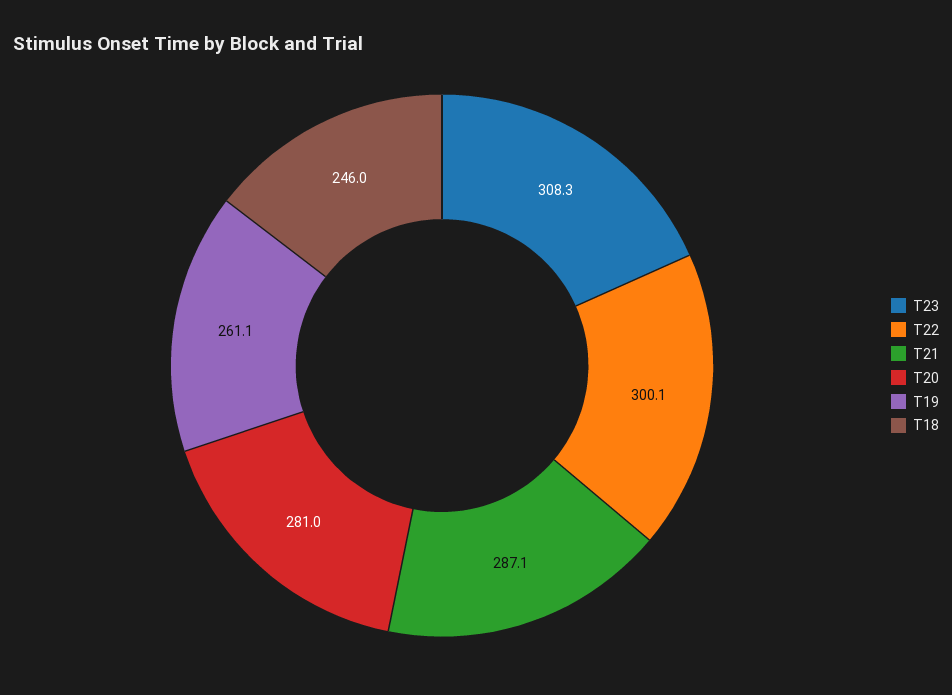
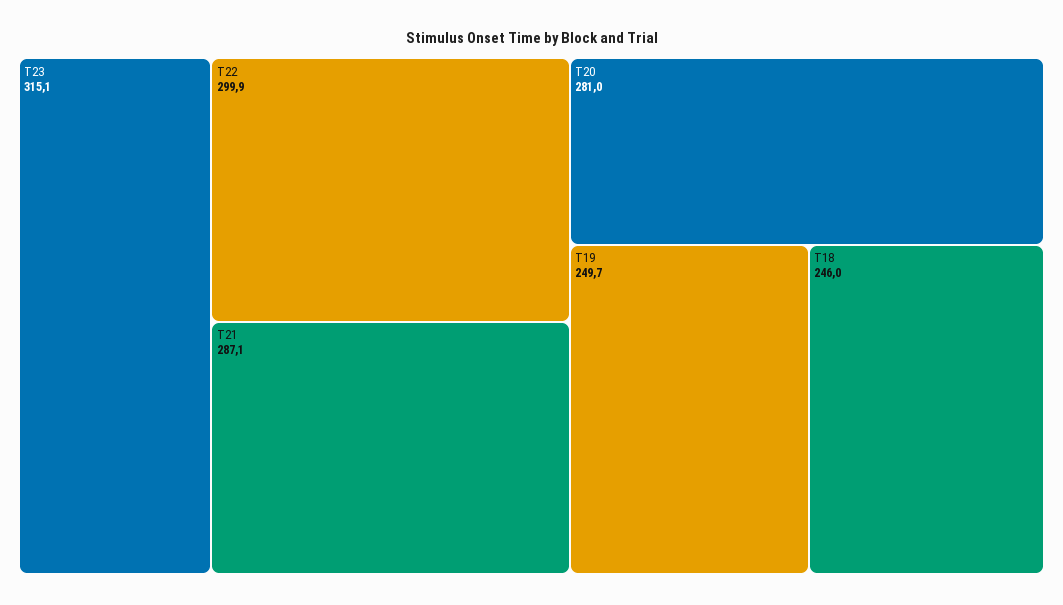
T23: 308.3 -> 315.1
T22: 300.1 -> 299.9
T19: 261.1 -> 249.7

